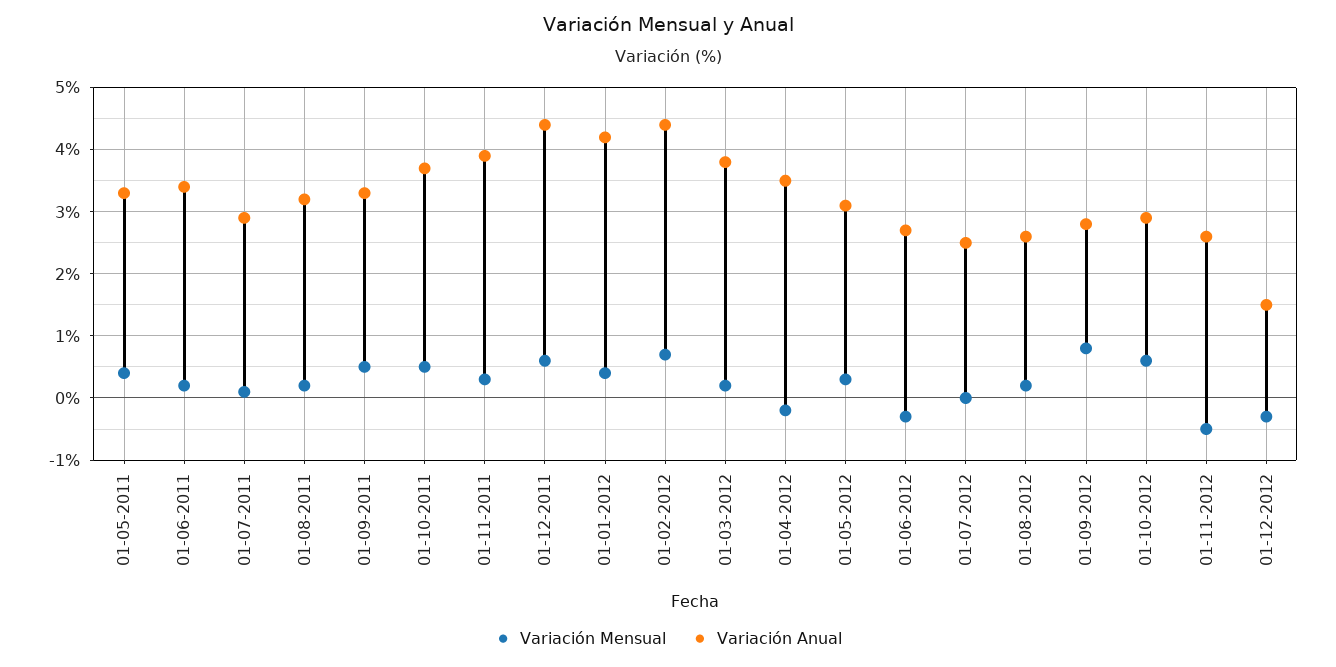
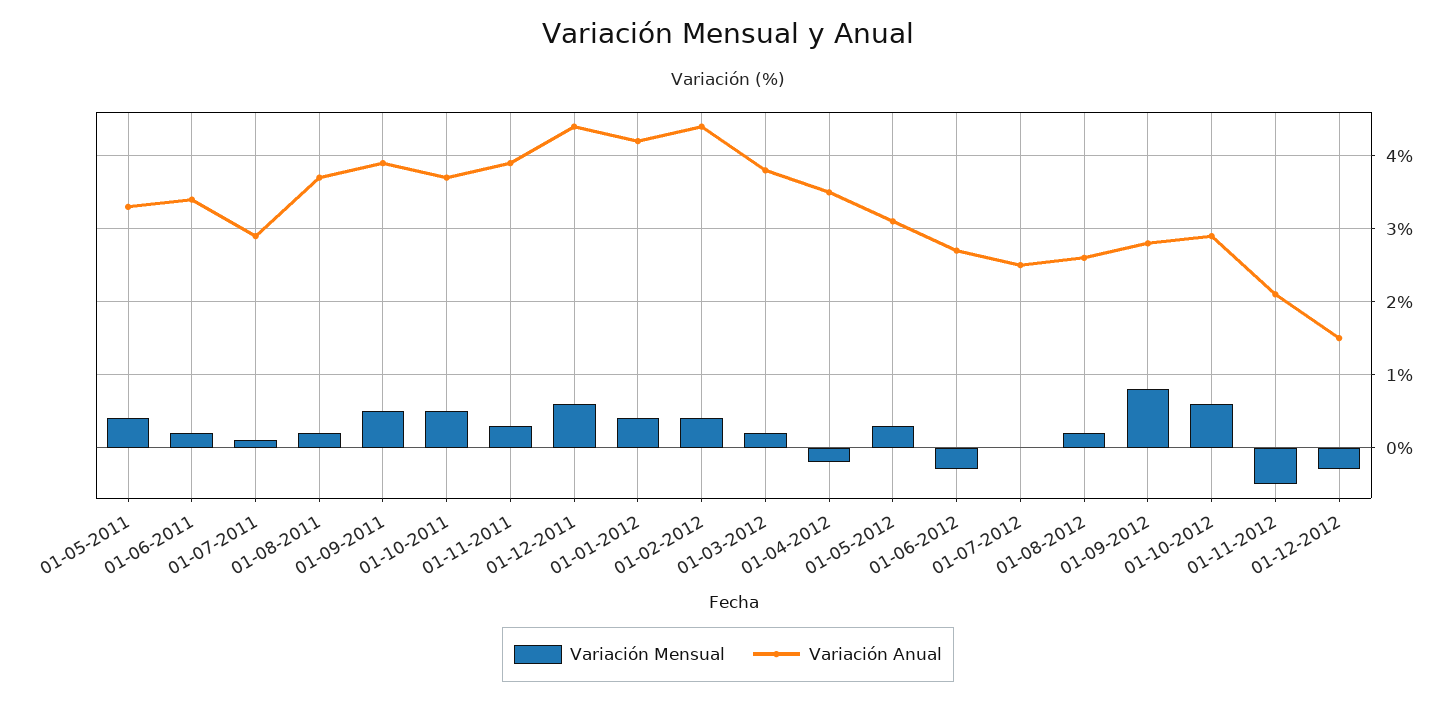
Variación Anual, 01-08-2011: 3.2 -> 3.7
Variación Anual, 01-09-2011: 3.3 -> 3.9
Variación Mensual, 01-02-2012: 0.7 -> 0.4
Variación Anual, 01-11-2012: 2.6 -> 2.1

